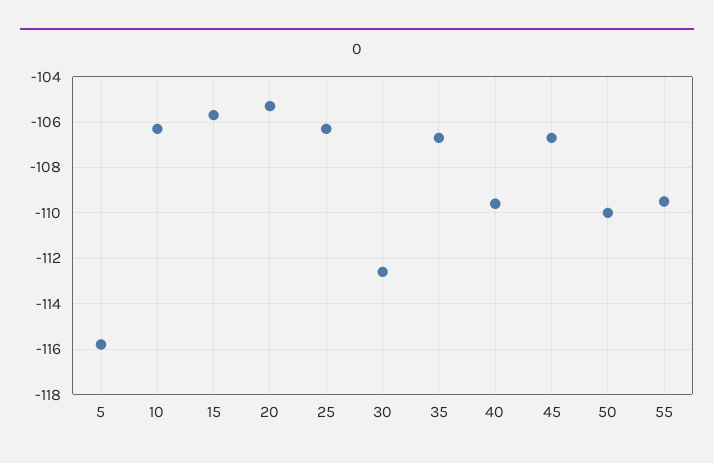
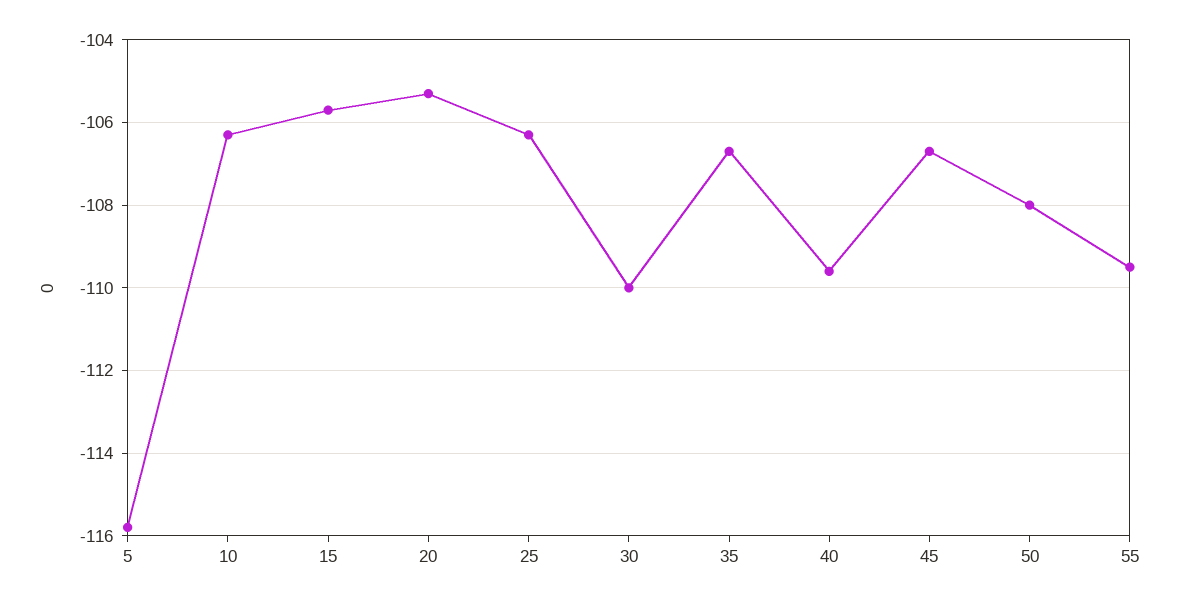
30: -112.5 -> -110
50: -110 -> -108

